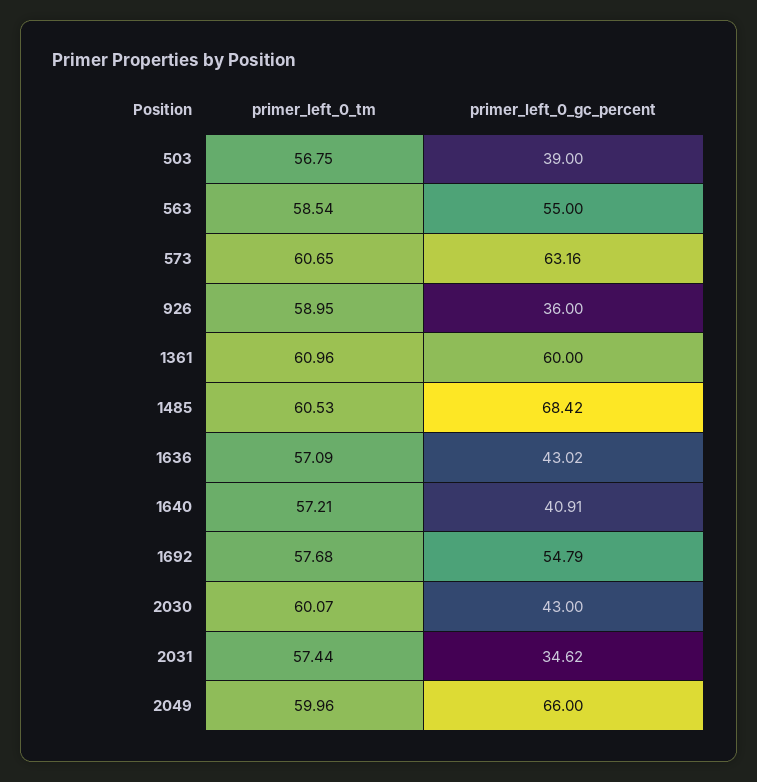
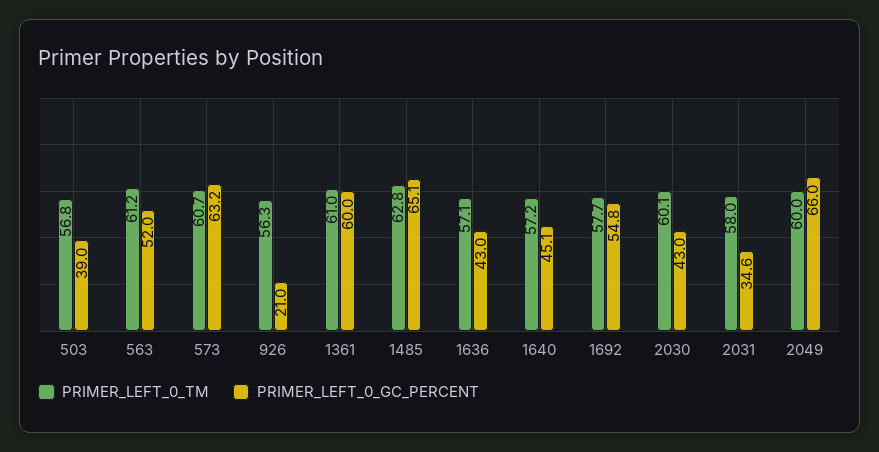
primer_left_0_tm, 563: 58.54 -> 61.2
primer_left_0_gc_percent, 563: 55 -> 52
primer_left_0_tm, 926: 58.95 -> 56.3
primer_left_0_gc_percent, 926: 36 -> 21
primer_left_0_tm, 1485: 60.53 -> 62.8
primer_left_0_gc_percent, 1485: 68.42 -> 65.1
primer_left_0_gc_percent, 1640: 40.91 -> 45.1
primer_left_0_tm, 2031: 57.44 -> 58

